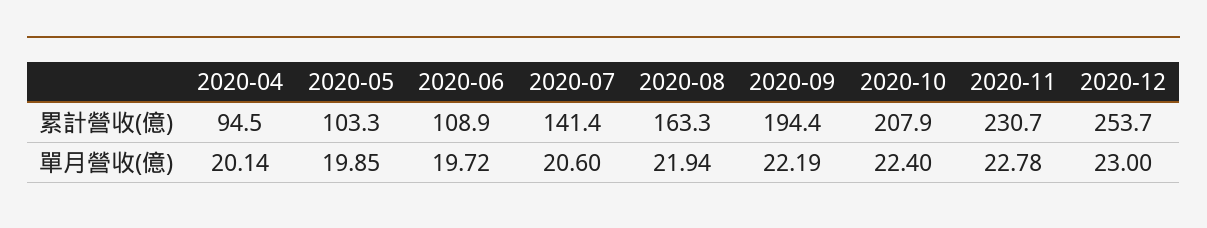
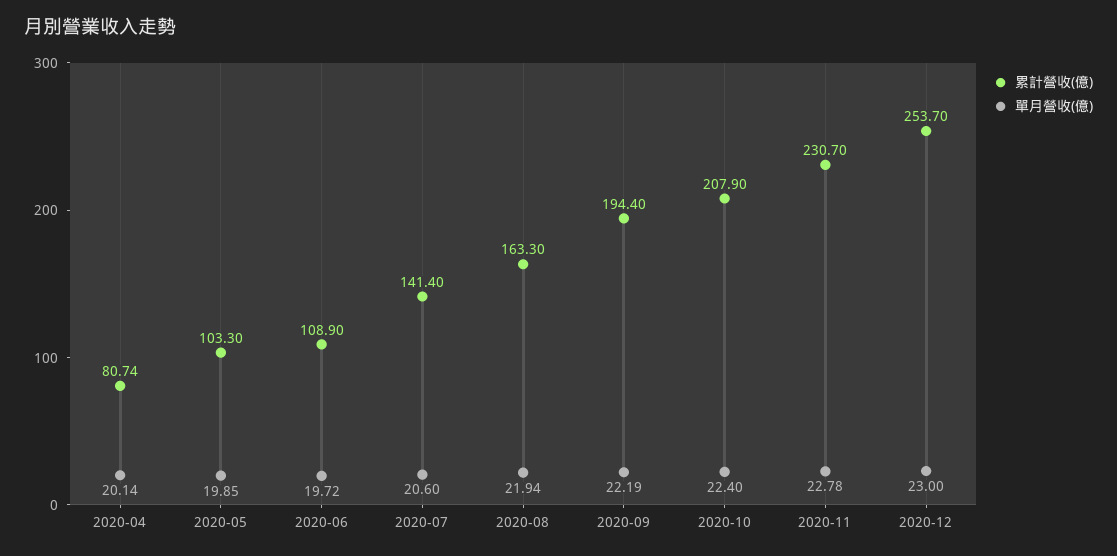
累計營收(億), 2020-04: 94.5 -> 80.74

